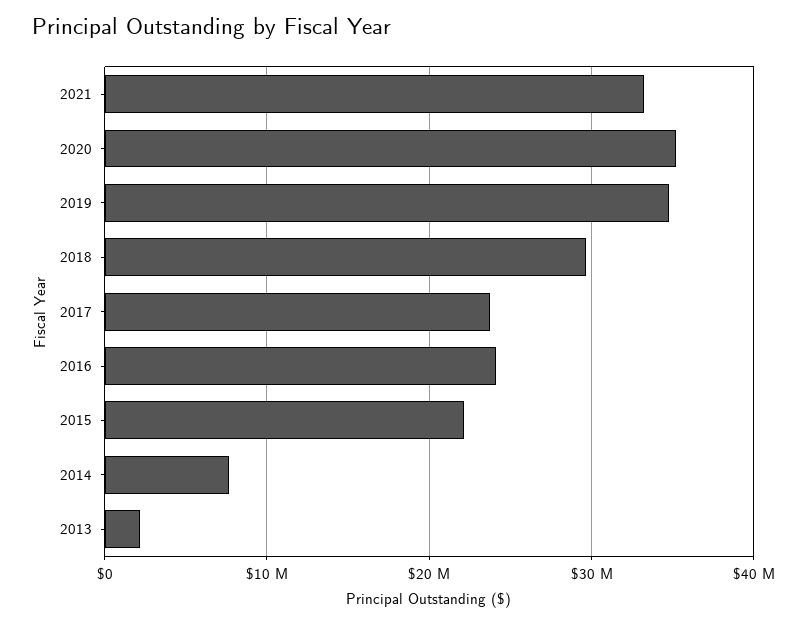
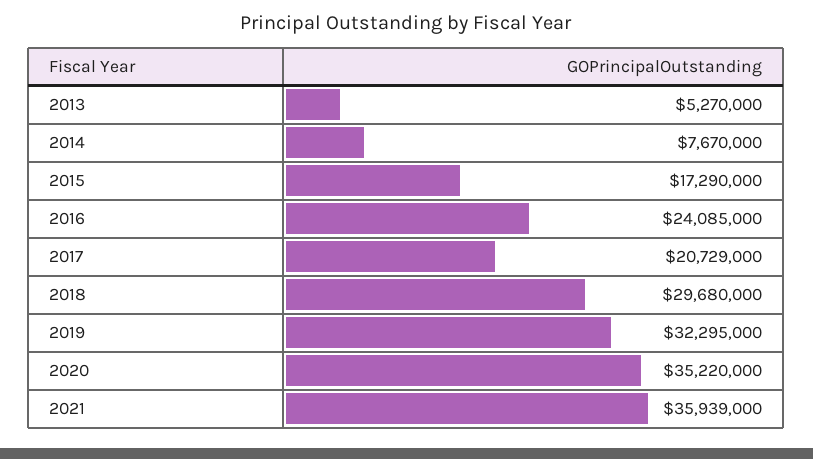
2021: 33000000 -> 35939000
2019: 35000000 -> 32295000
2017: 24000000 -> 20729000
2015: 22000000 -> 17290000
2013: 2000000 -> 5270000

